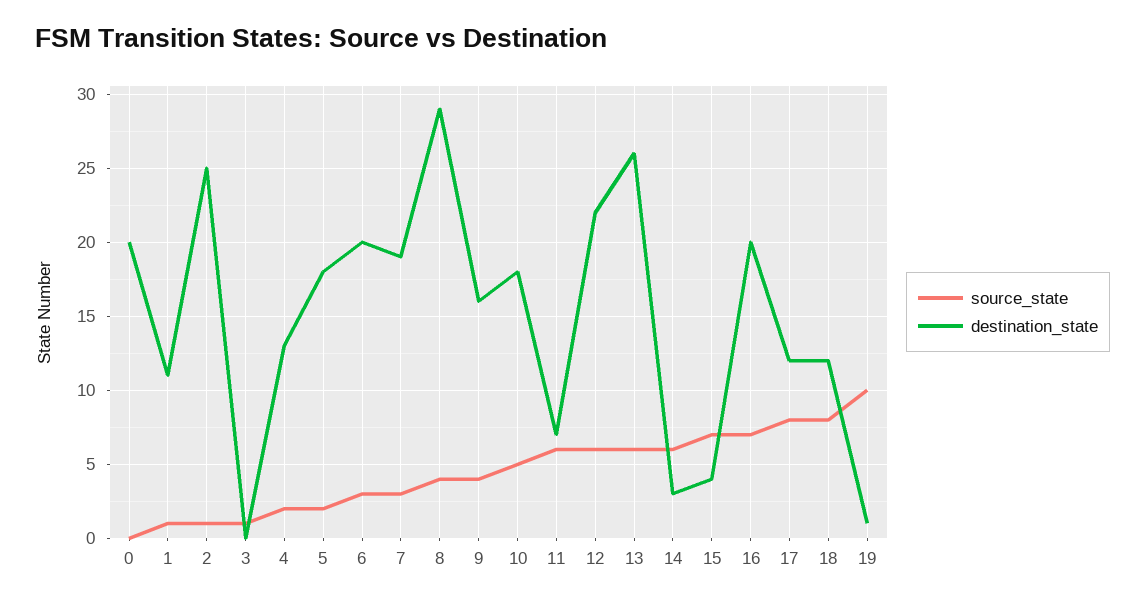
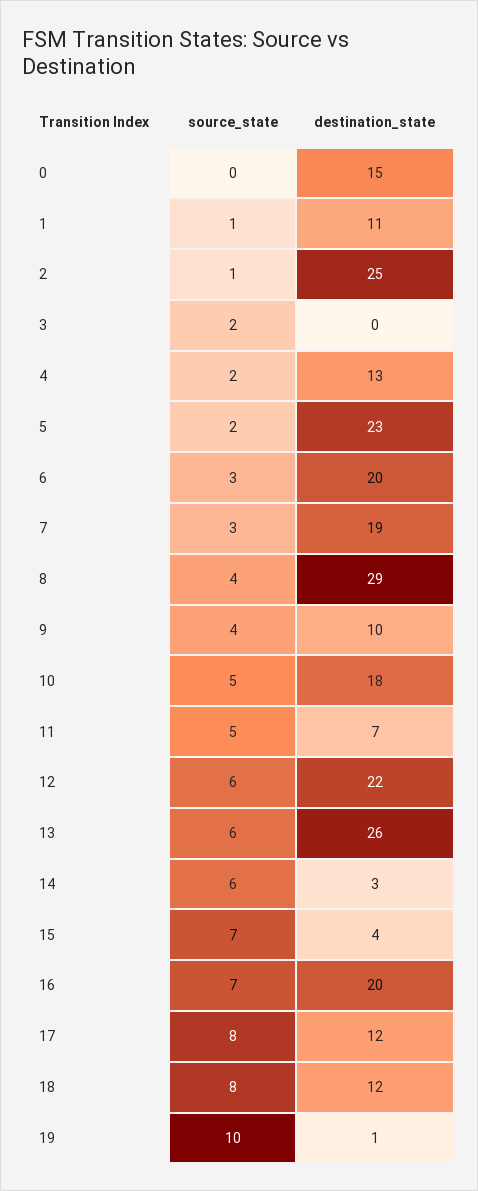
destination_state, 0: 20 -> 15
source_state, 3: 1 -> 2
destination_state, 5: 18 -> 23
destination_state, 9: 16 -> 10
source_state, 11: 6 -> 5

